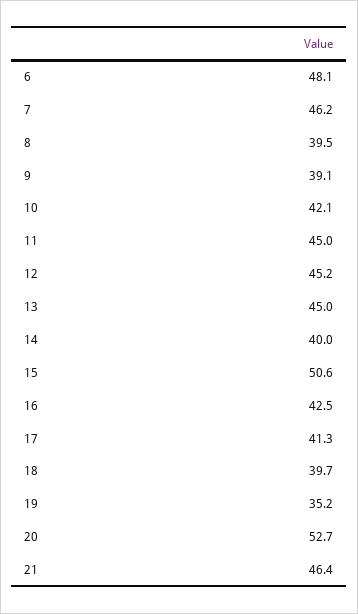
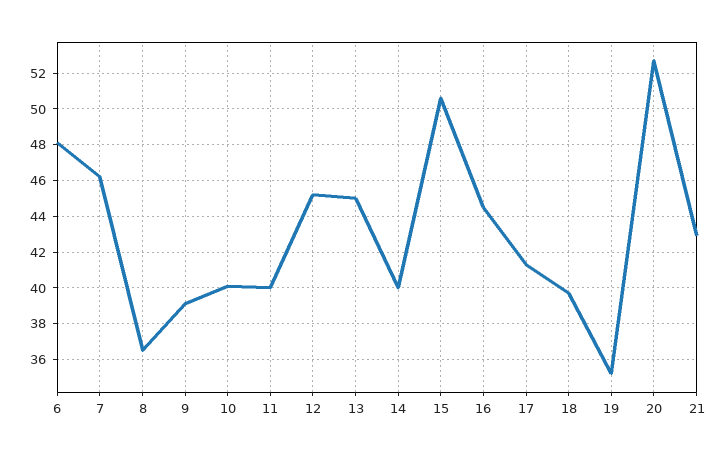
8: 39.5 -> 36.5
10: 42.1 -> 40
11: 45 -> 40
16: 42.5 -> 44.5
21: 46.4 -> 43

